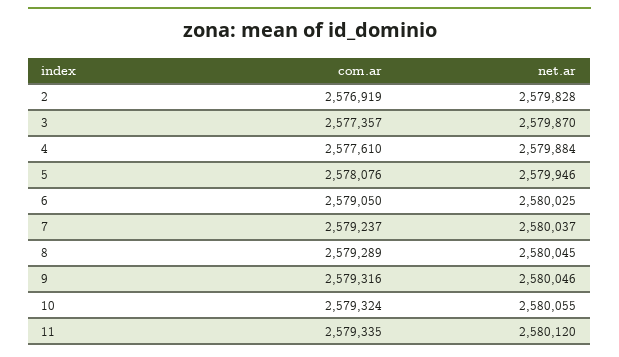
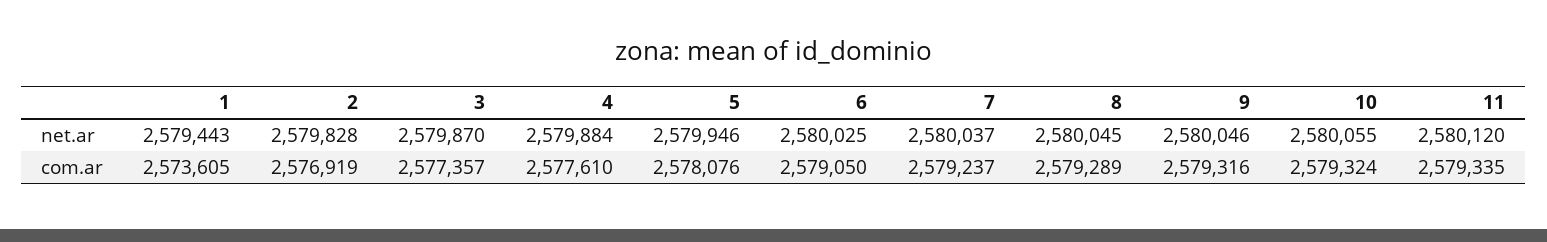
net.ar, 1: none -> 2579443
com.ar, 1: none -> 2573605

